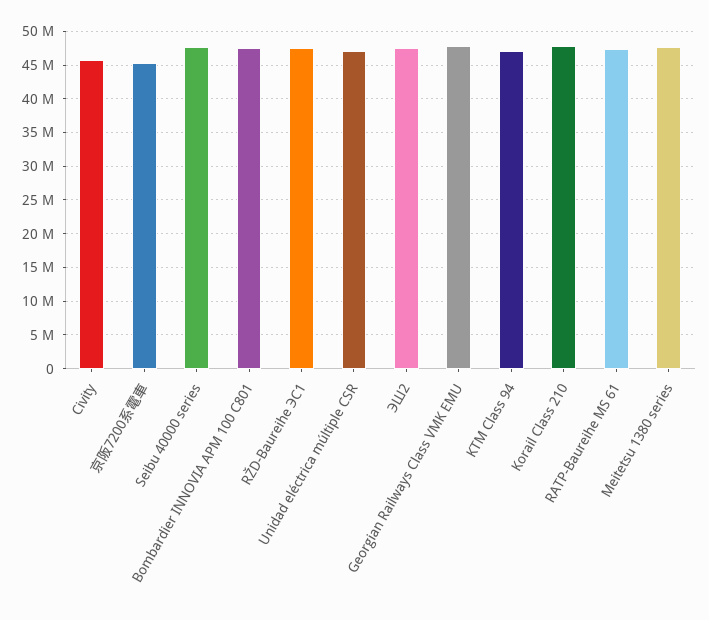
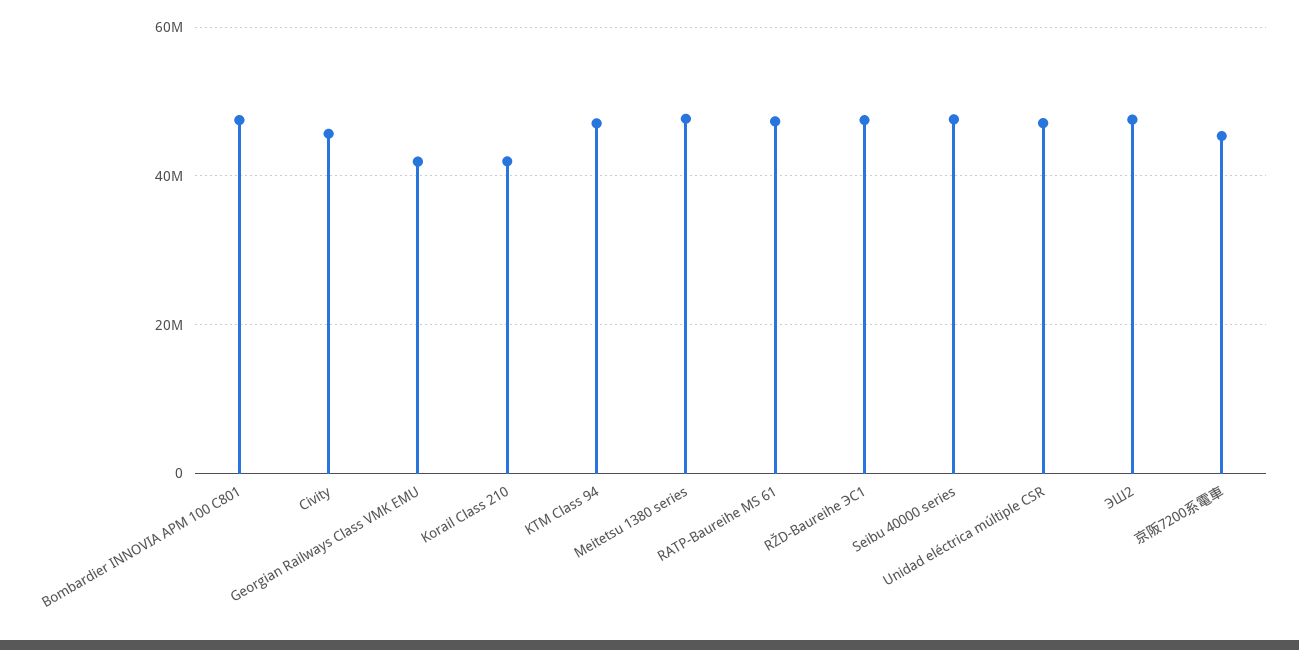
Georgian Railways Class VMK EMU: 48000000 -> 42000000
Korail Class 210: 48000000 -> 42000000

